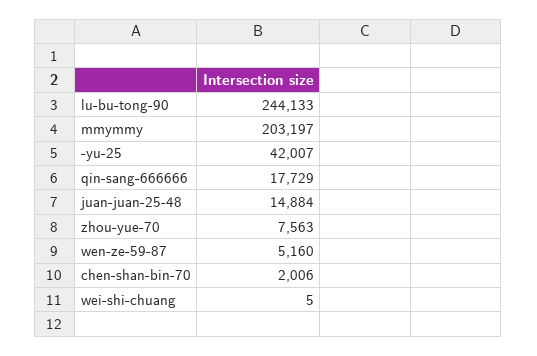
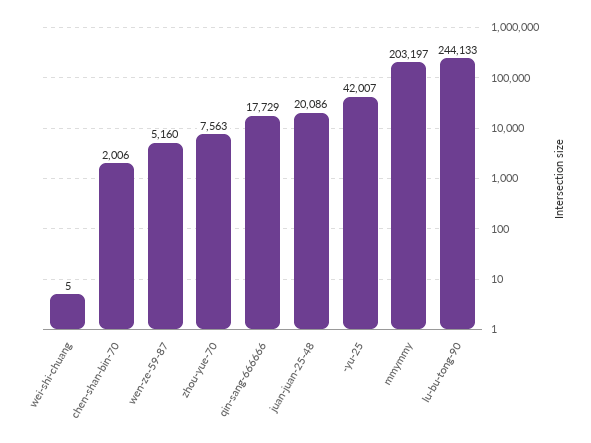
juan-juan-25-48: 14884 -> 20086

